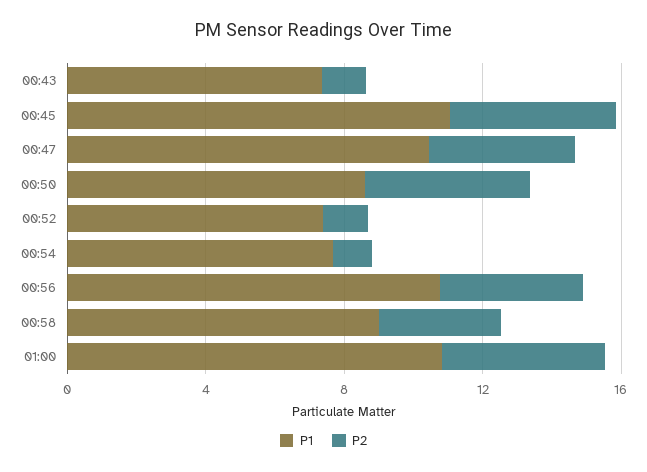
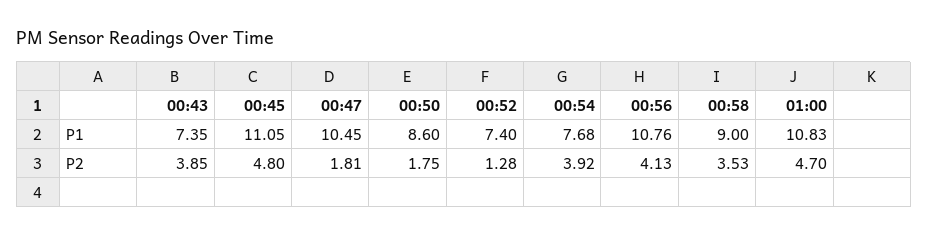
P2, 00:43: 1 -> 3.85
P2, 00:47: 4 -> 1.81
P2, 00:50: 5 -> 1.75
P2, 00:54: 1 -> 3.92

